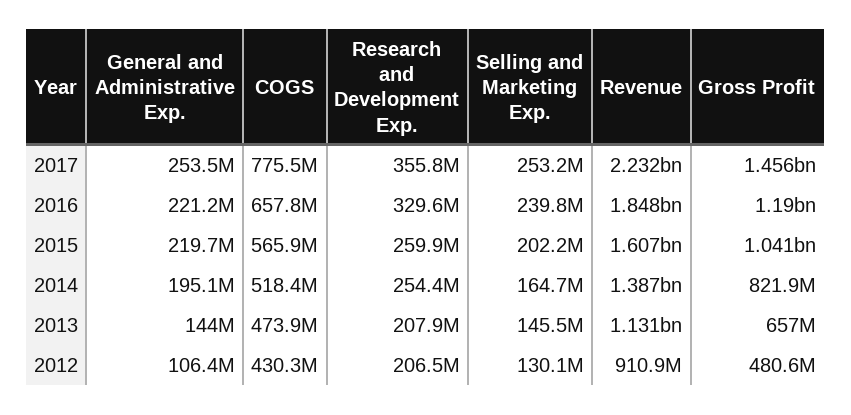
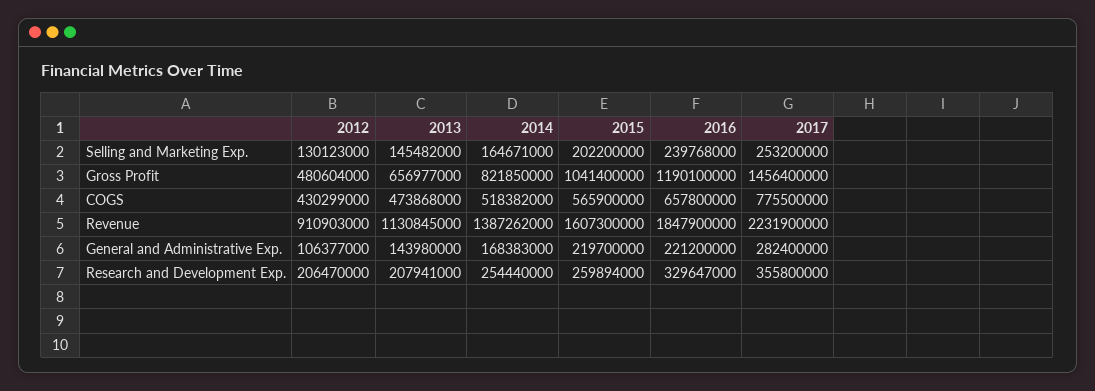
General and Administrative Exp., 2017: 253500000 -> 282400000
General and Administrative Exp., 2014: 195100000 -> 168383000

